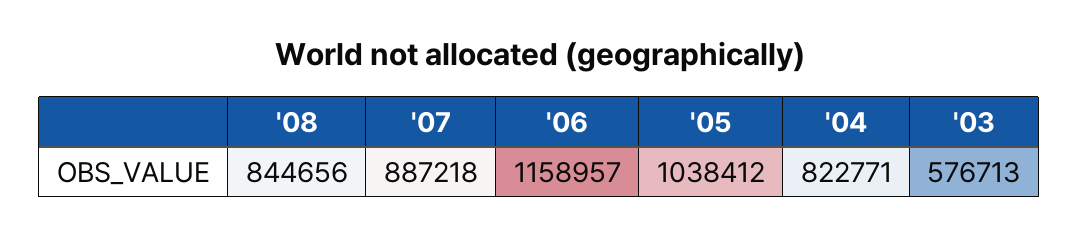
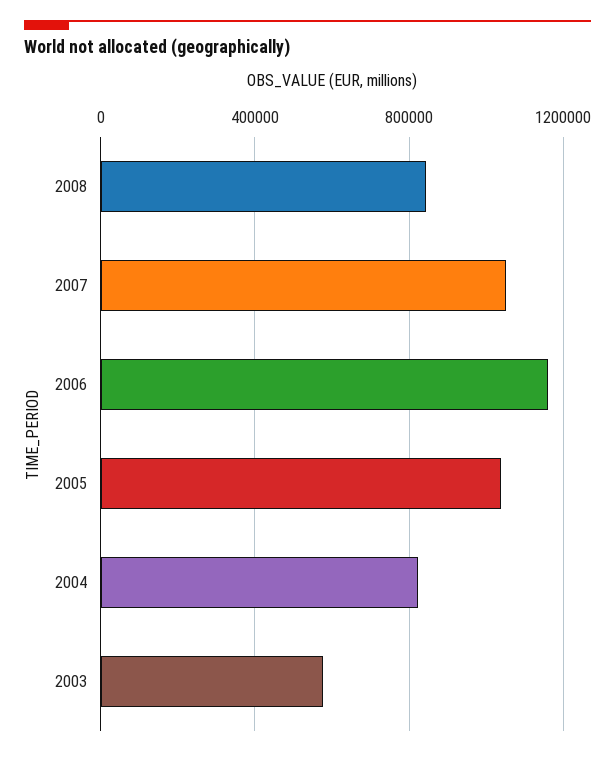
'07: 887218 -> 1050000

